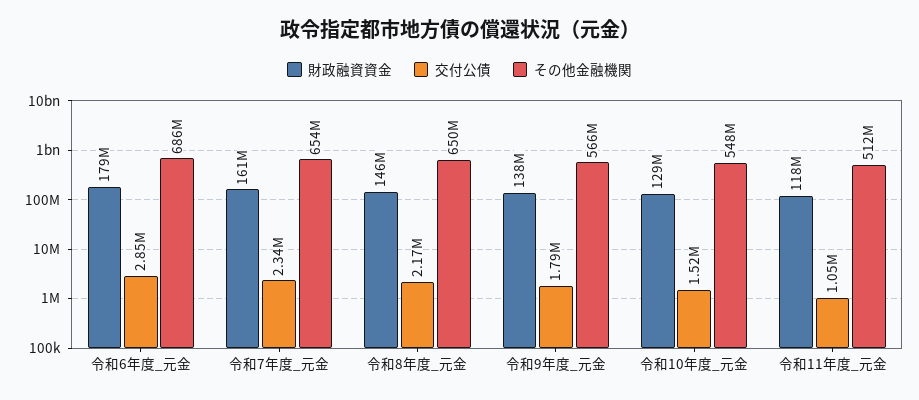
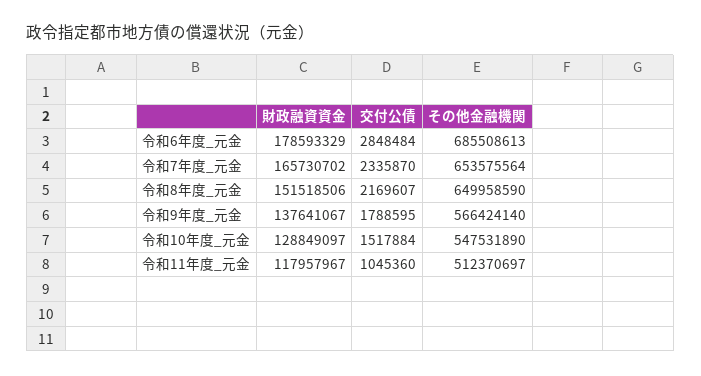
財政融資資金, 令和7年度_元金: 161000000 -> 165730702
財政融資資金, 令和8年度_元金: 146000000 -> 151518506

